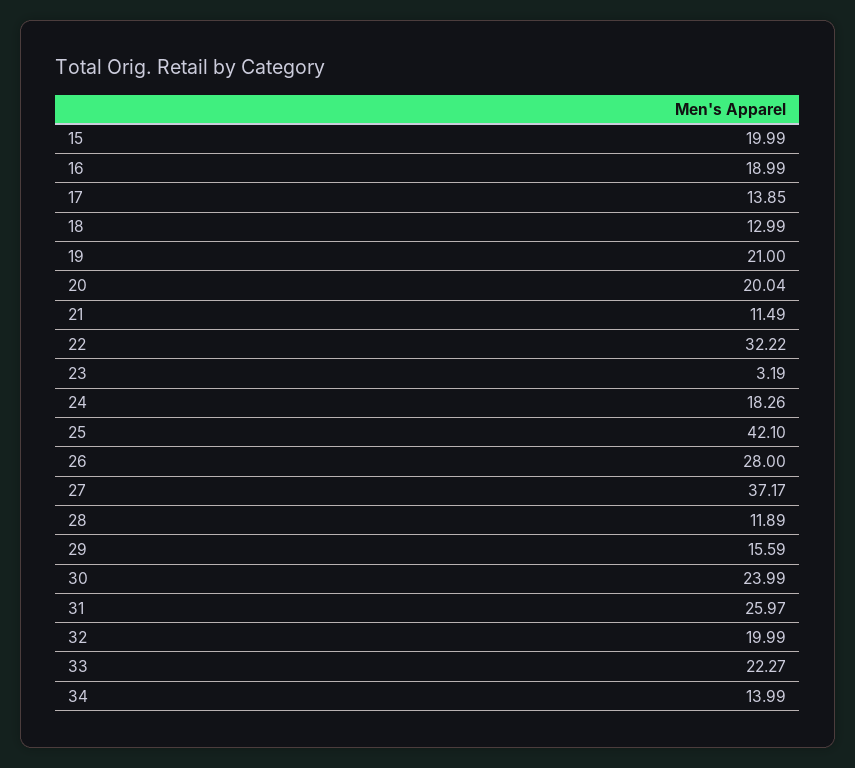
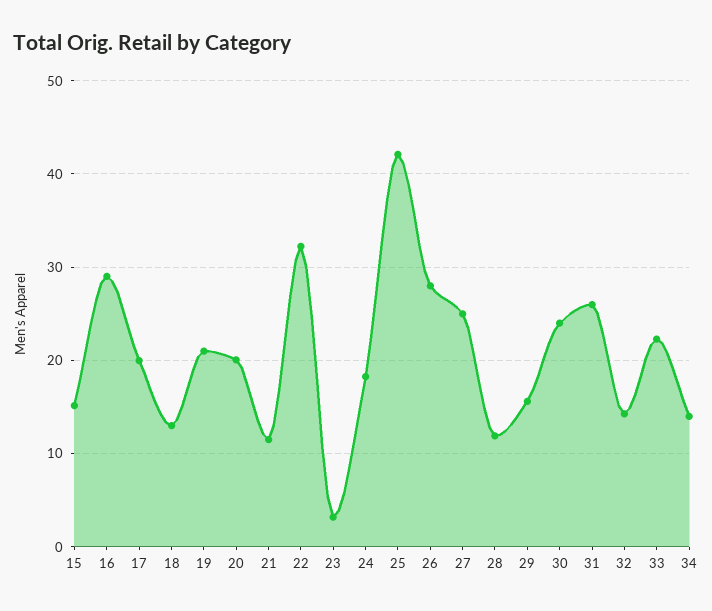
15: 19.99 -> 15
16: 18.99 -> 29
17: 13.85 -> 20
27: 37.17 -> 25
32: 19.99 -> 14

